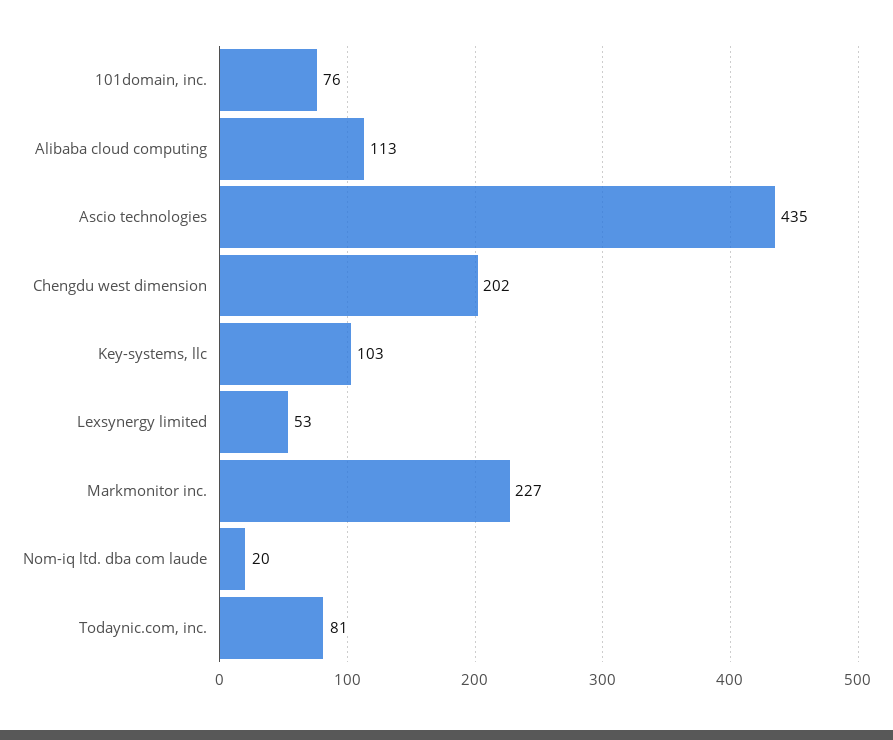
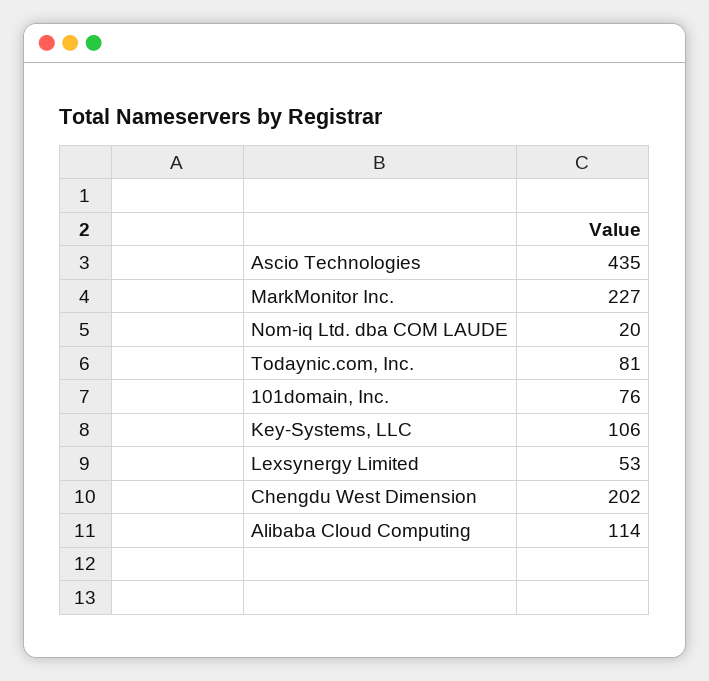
Alibaba cloud computing: 113 -> 114
Key-systems, llc: 103 -> 106

